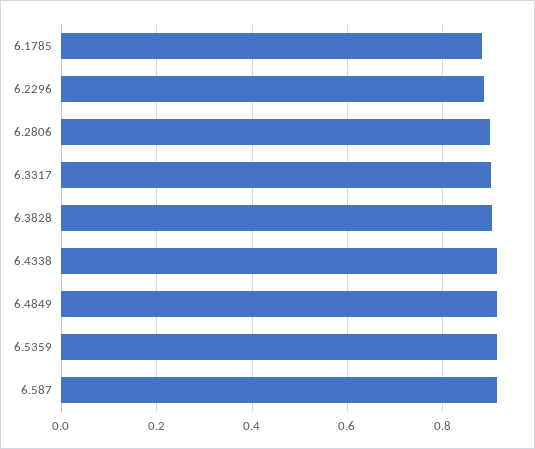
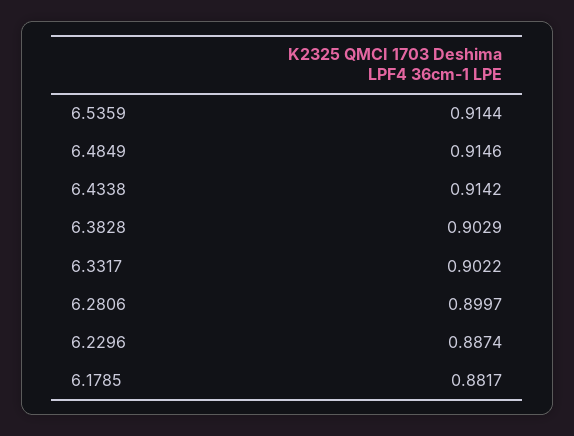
6.587: 0.92 -> none

